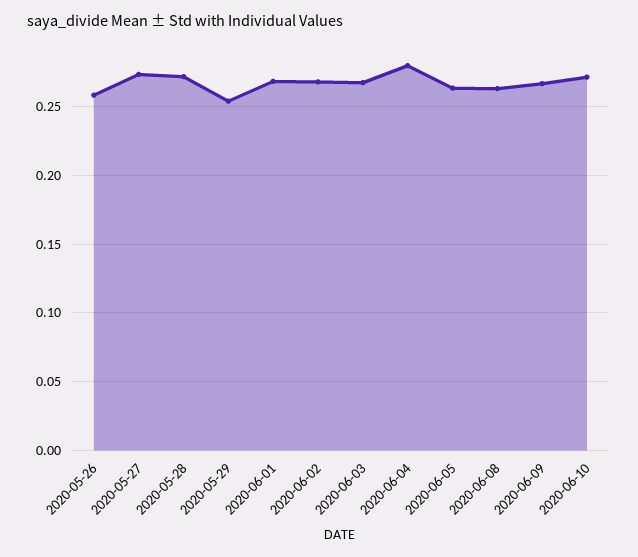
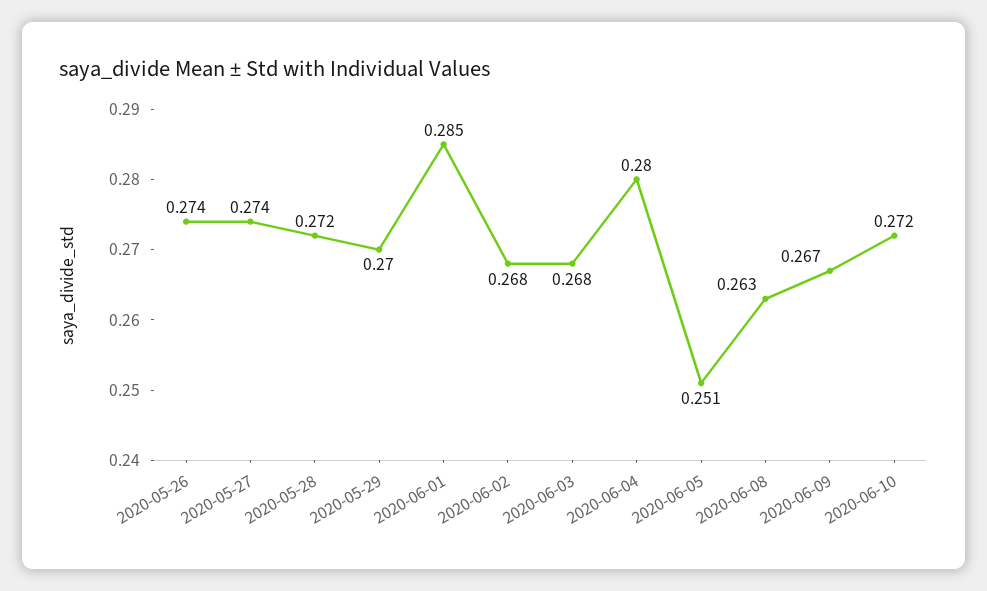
2020-05-26: 0.26 -> 0.274
2020-05-29: 0.255 -> 0.27
2020-06-01: 0.27 -> 0.285
2020-06-05: 0.265 -> 0.251

